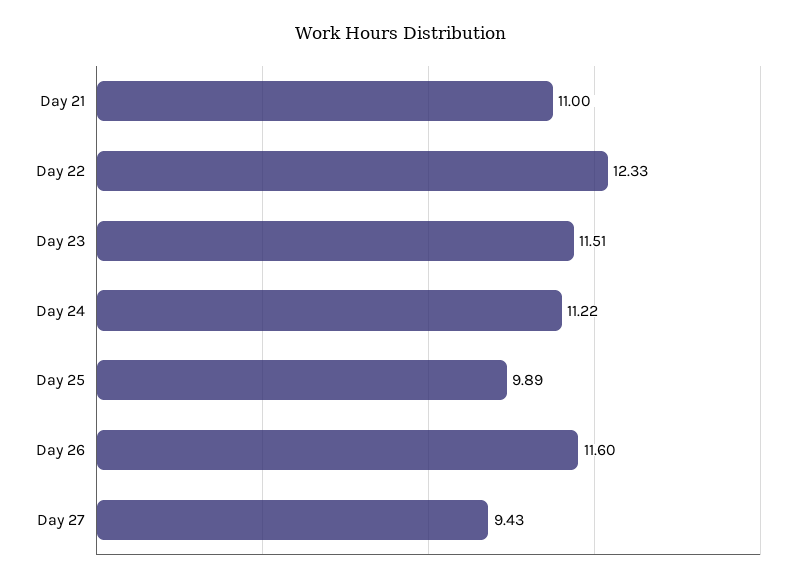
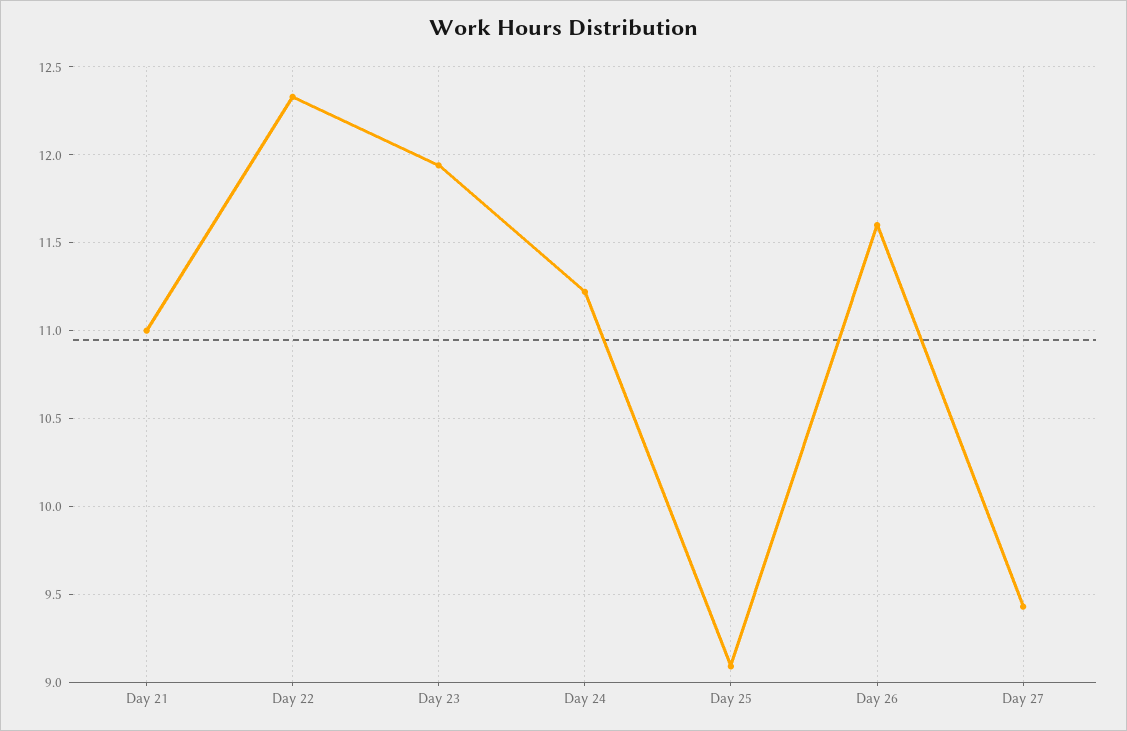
Day 23: 11.51 -> 11.95
Day 25: 9.89 -> 9.1

